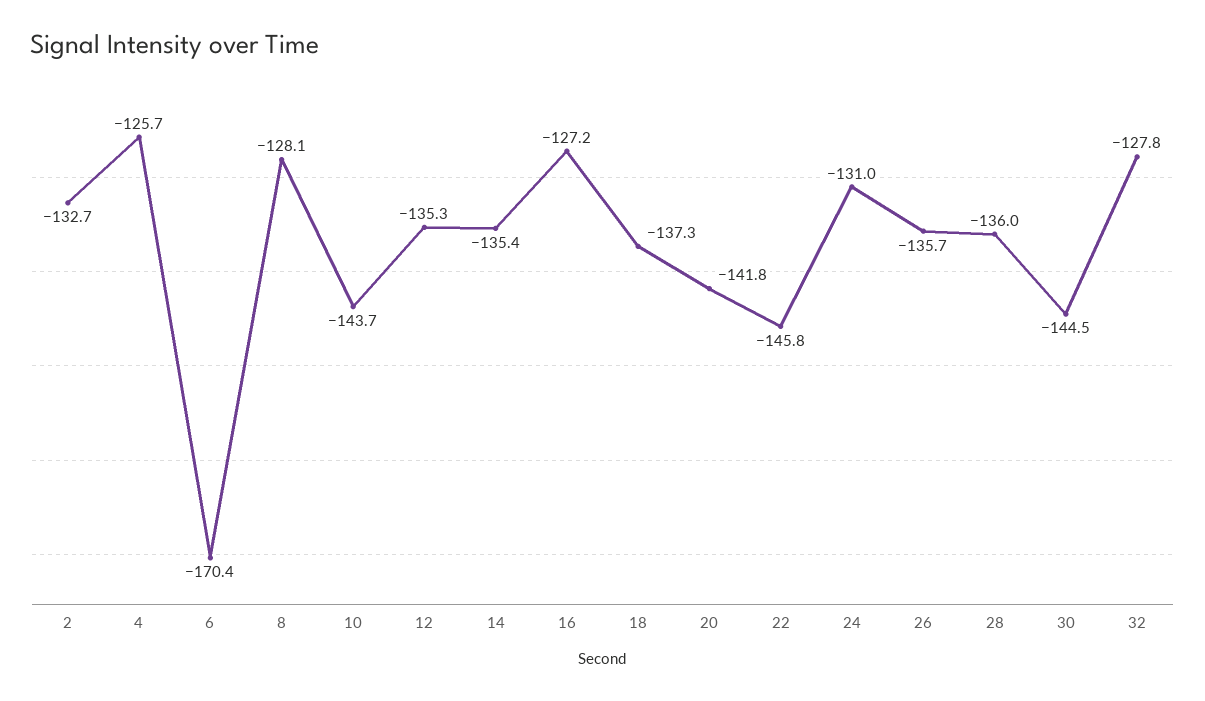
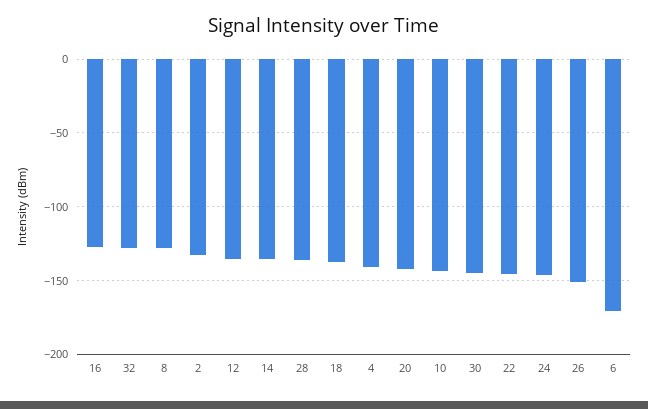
4: -125.7 -> -140
24: -131 -> -145
26: -135.7 -> -150

